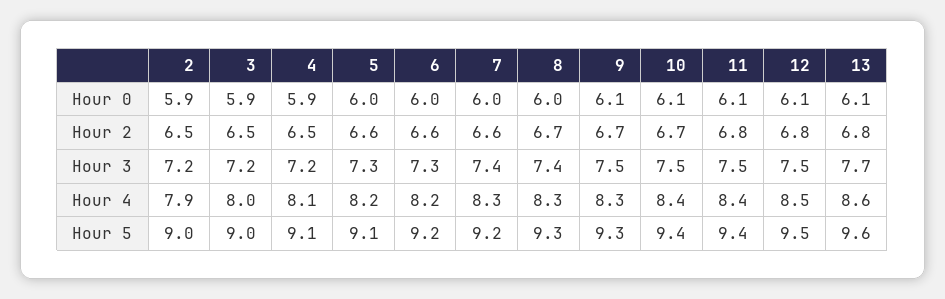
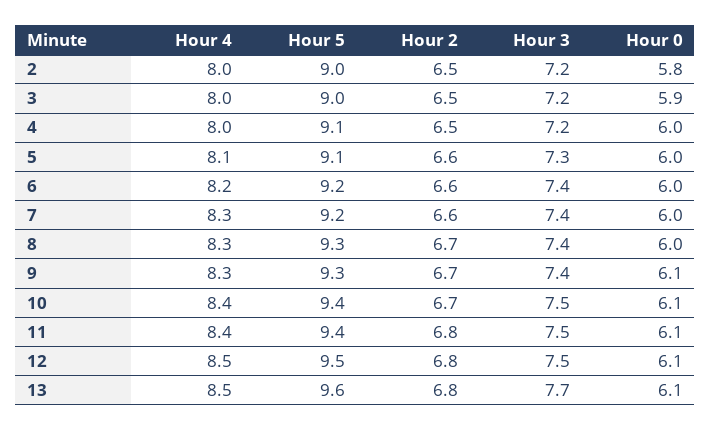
2, Hour 0: 5.9 -> 5.8
4, Hour 0: 5.9 -> 6
6, Hour 3: 7.3 -> 7.4
9, Hour 3: 7.5 -> 7.4
2, Hour 4: 7.9 -> 8
4, Hour 4: 8.1 -> 8
5, Hour 4: 8.2 -> 8.1
13, Hour 4: 8.6 -> 8.5

